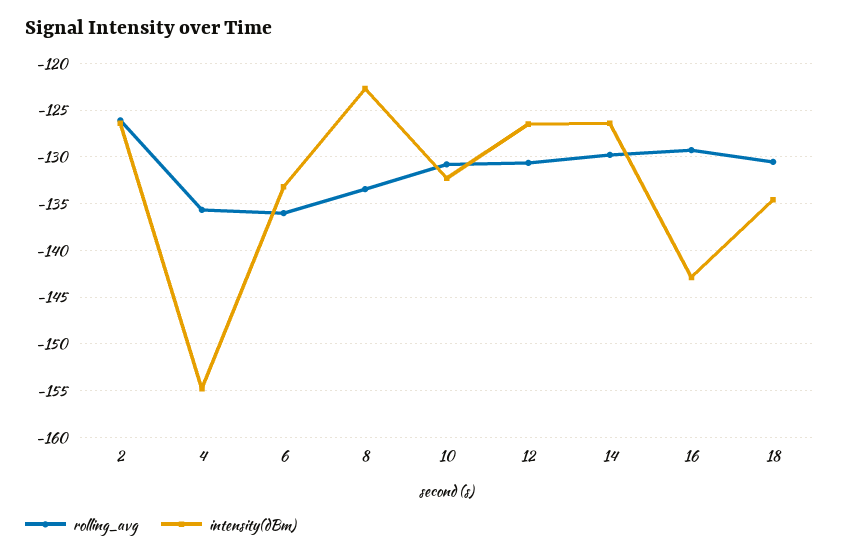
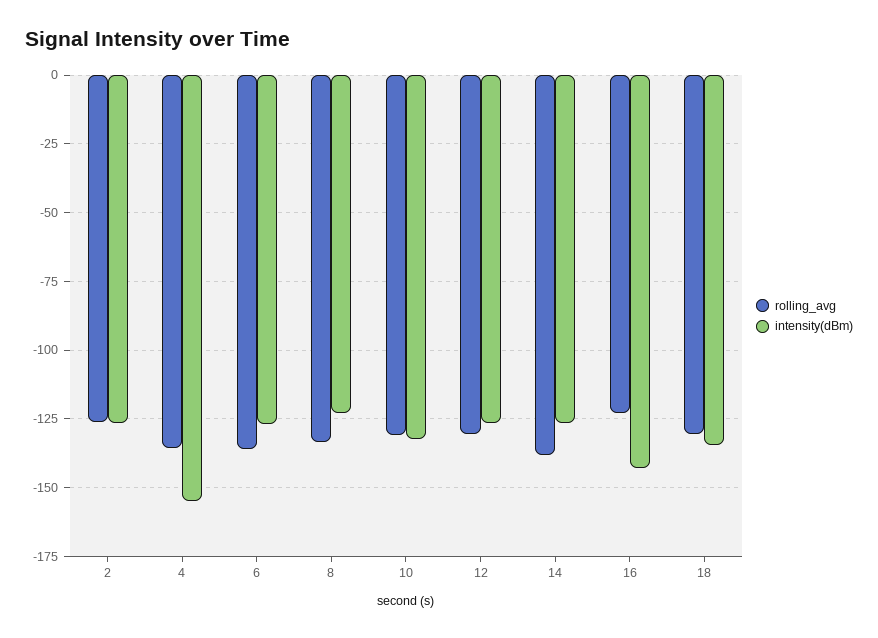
intensity(dBm), 6: -133 -> -127.5
rolling_avg, 14: -130 -> -137.5
rolling_avg, 16: -129 -> -122.5

